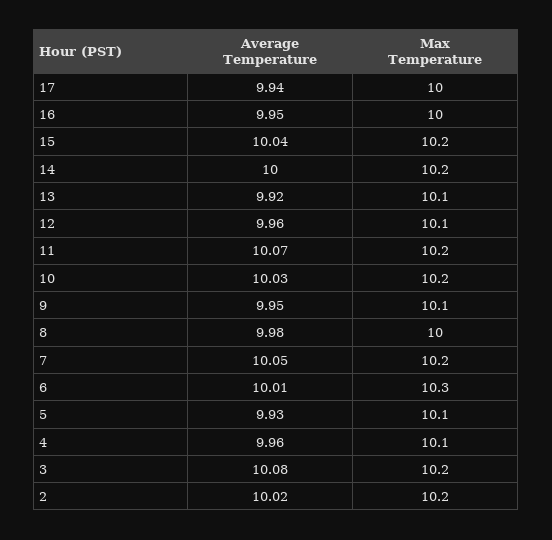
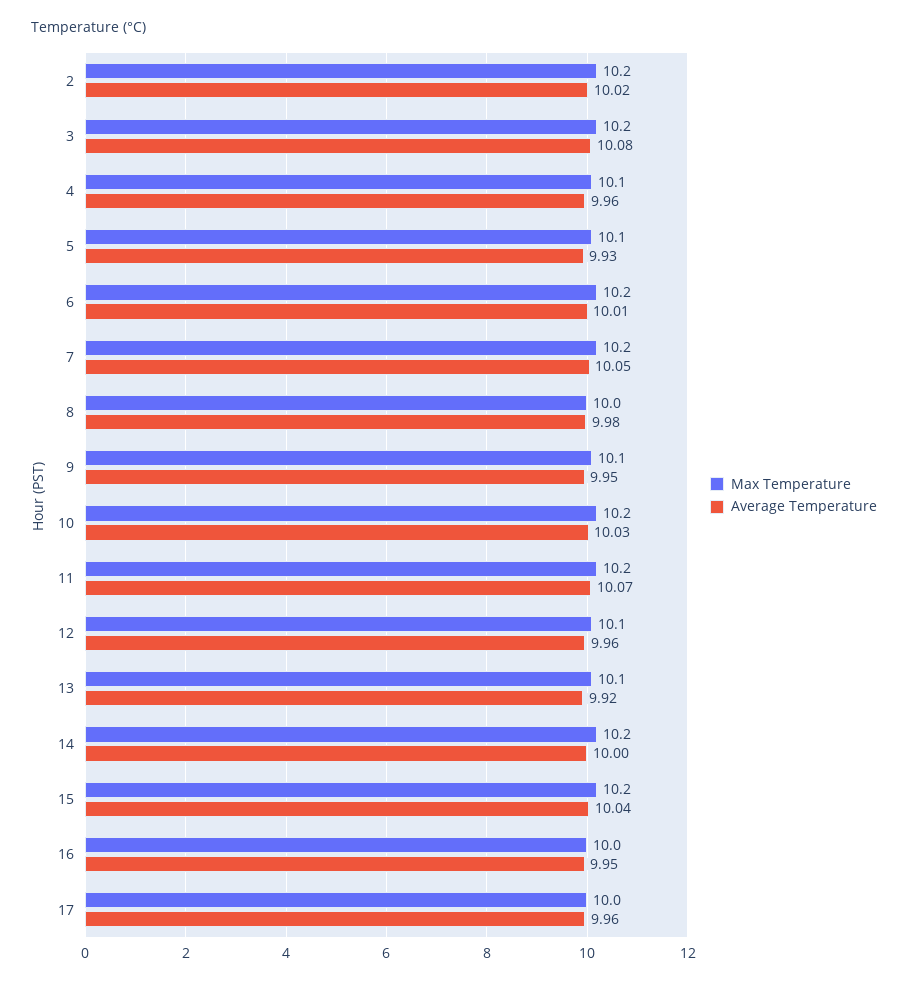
Average Temperature, 17: 9.94 -> 9.96
Max Temperature, 6: 10.3 -> 10.2

